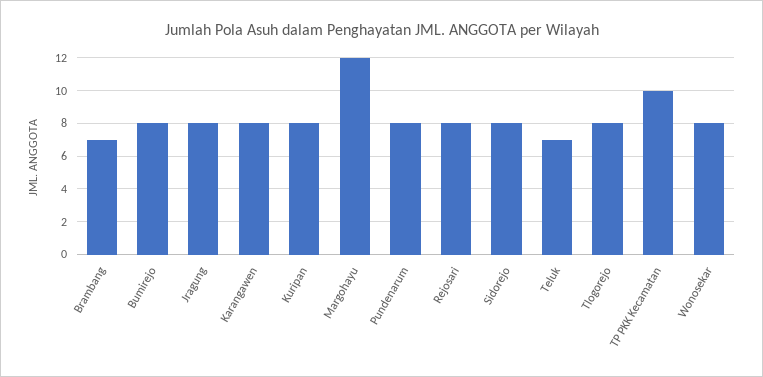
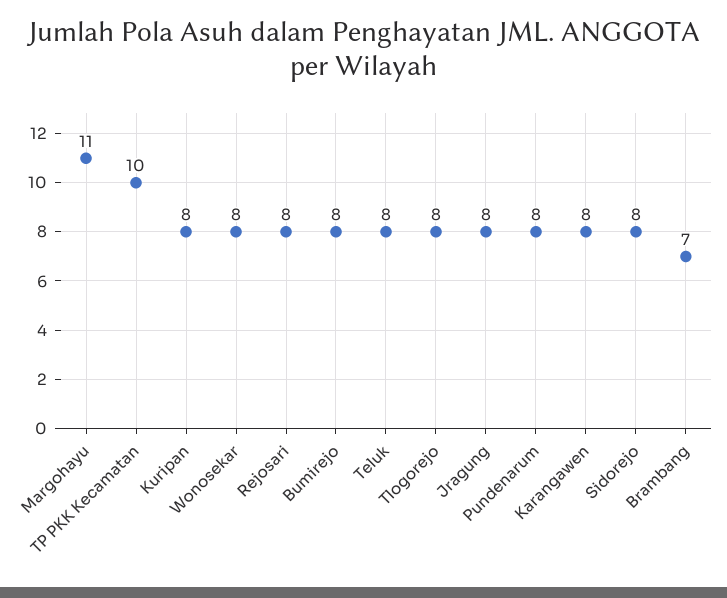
Margohayu: 12 -> 11
Teluk: 7 -> 8

